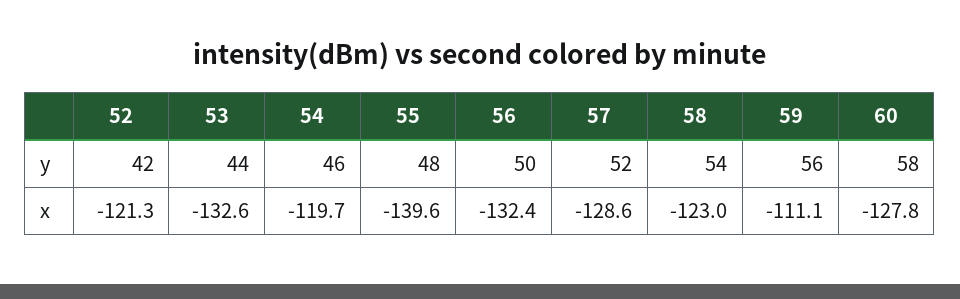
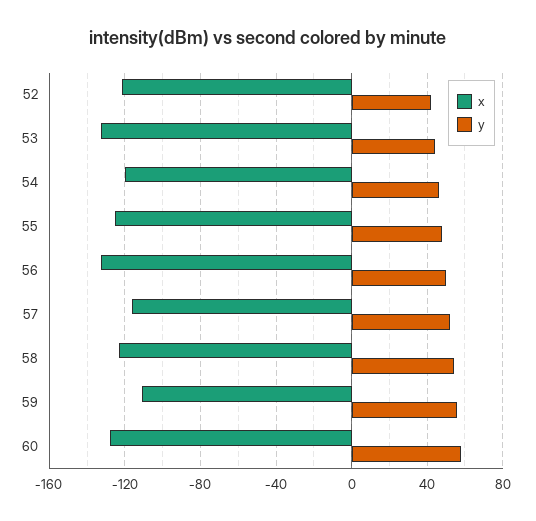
x, 55: -139.6 -> -125
x, 57: -128.6 -> -115

